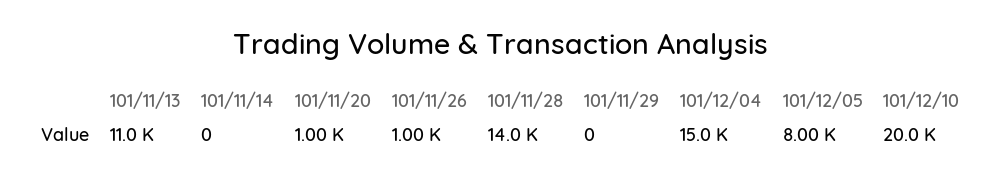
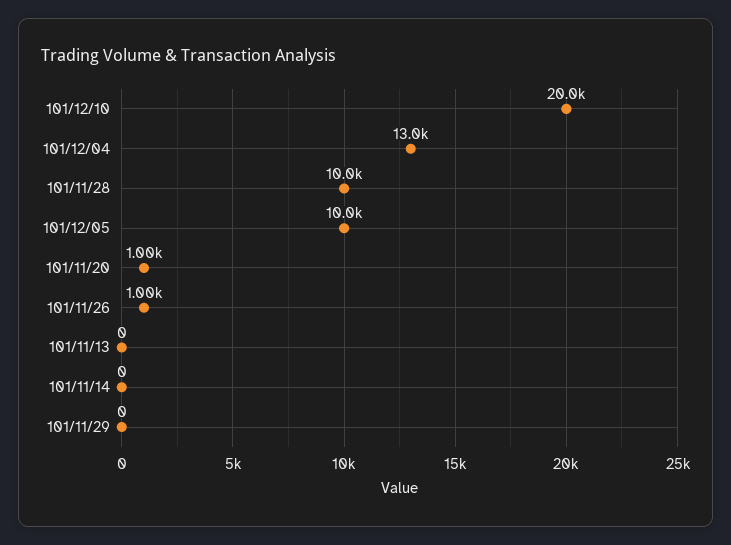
101/11/13: 11000 -> 0
101/11/28: 14000 -> 10000
101/12/04: 15000 -> 13000
101/12/05: 8000 -> 10000

